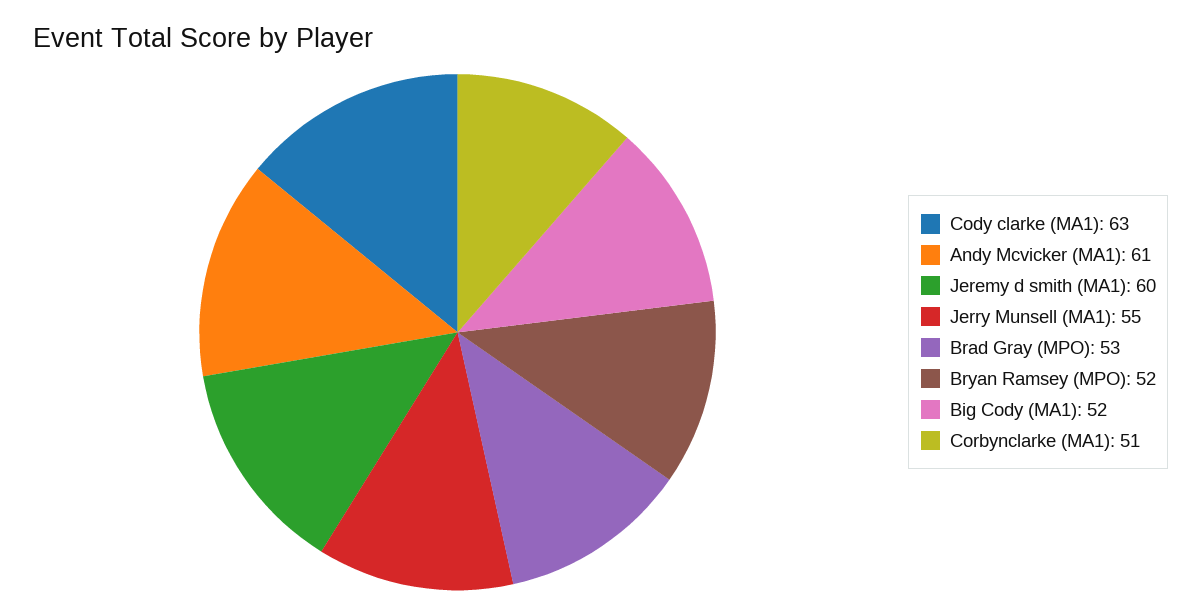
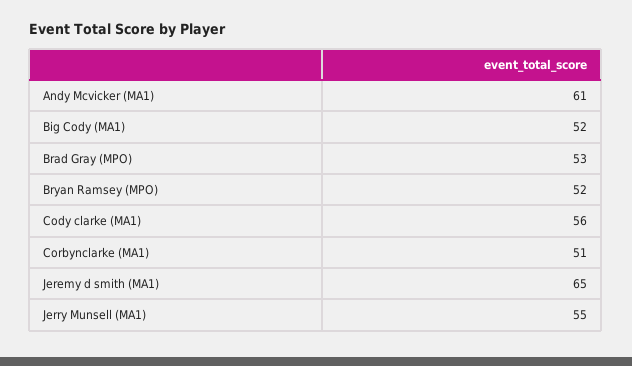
Cody clarke (MA1): 63 -> 56
Jeremy d smith (MA1): 60 -> 65

